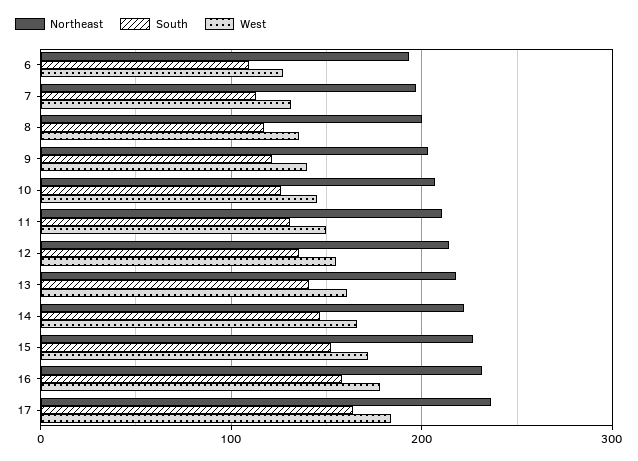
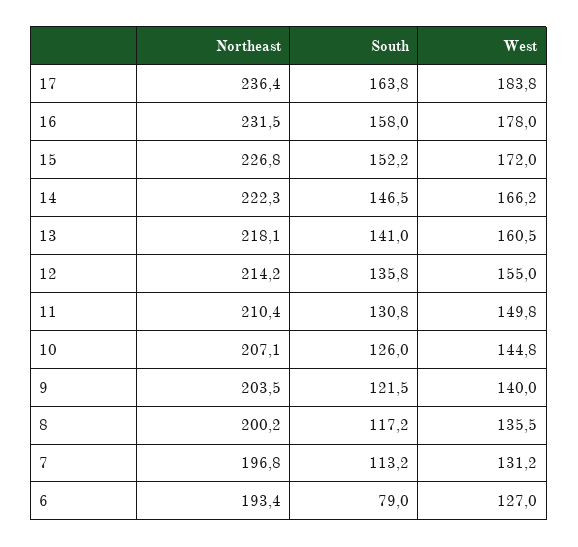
South, 6: 110 -> 79

